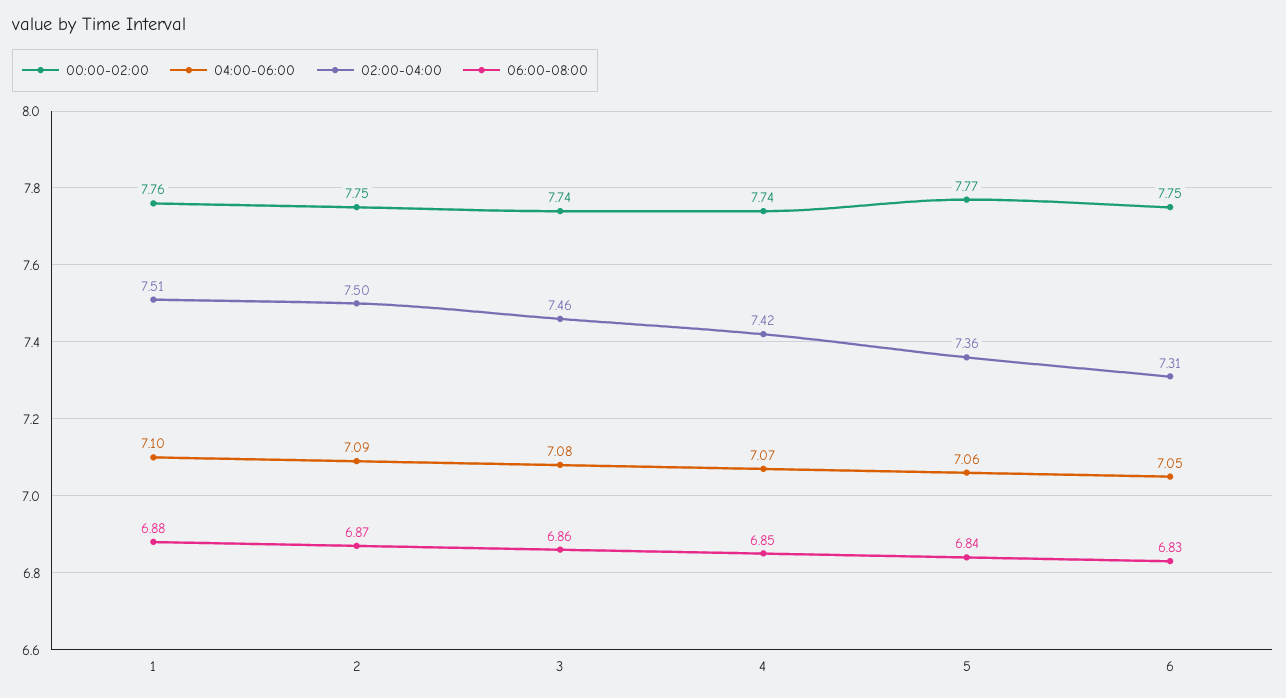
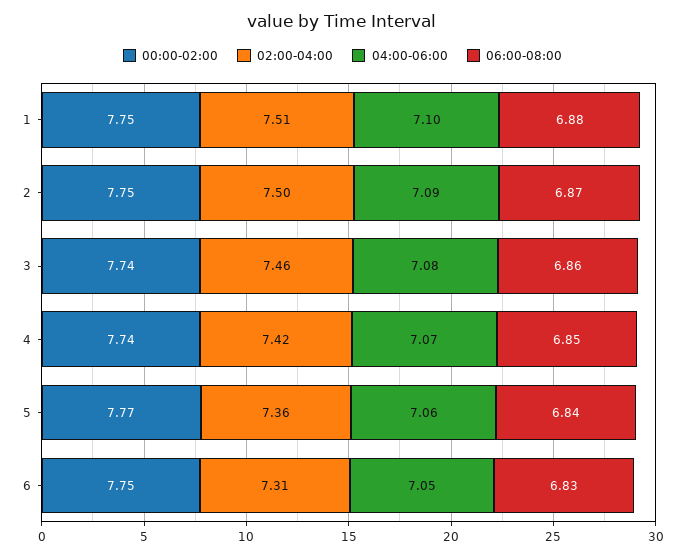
00:00-02:00, 1: 7.76 -> 7.75

